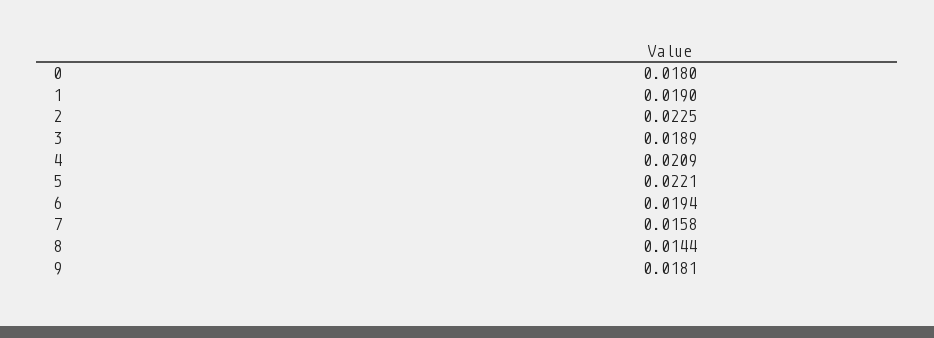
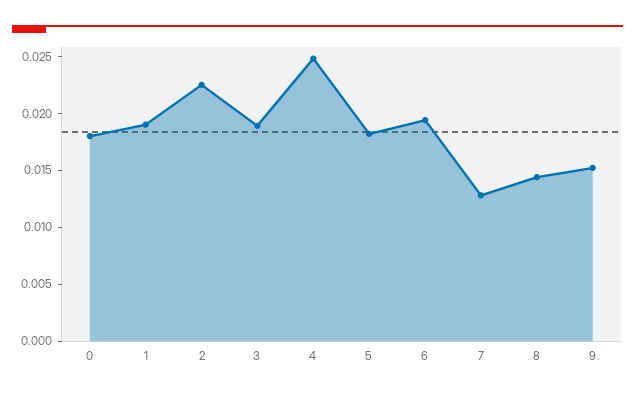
4: 0.0209 -> 0.025
5: 0.0221 -> 0.018
7: 0.0158 -> 0.013
9: 0.0181 -> 0.015

